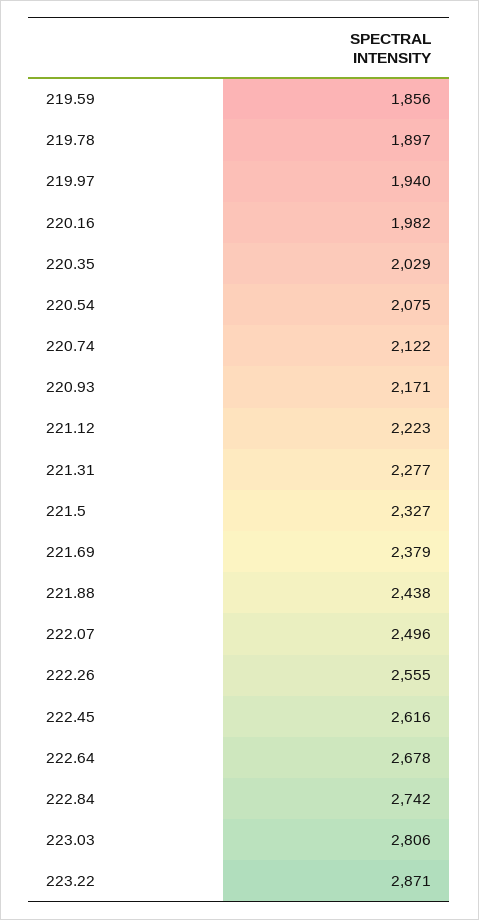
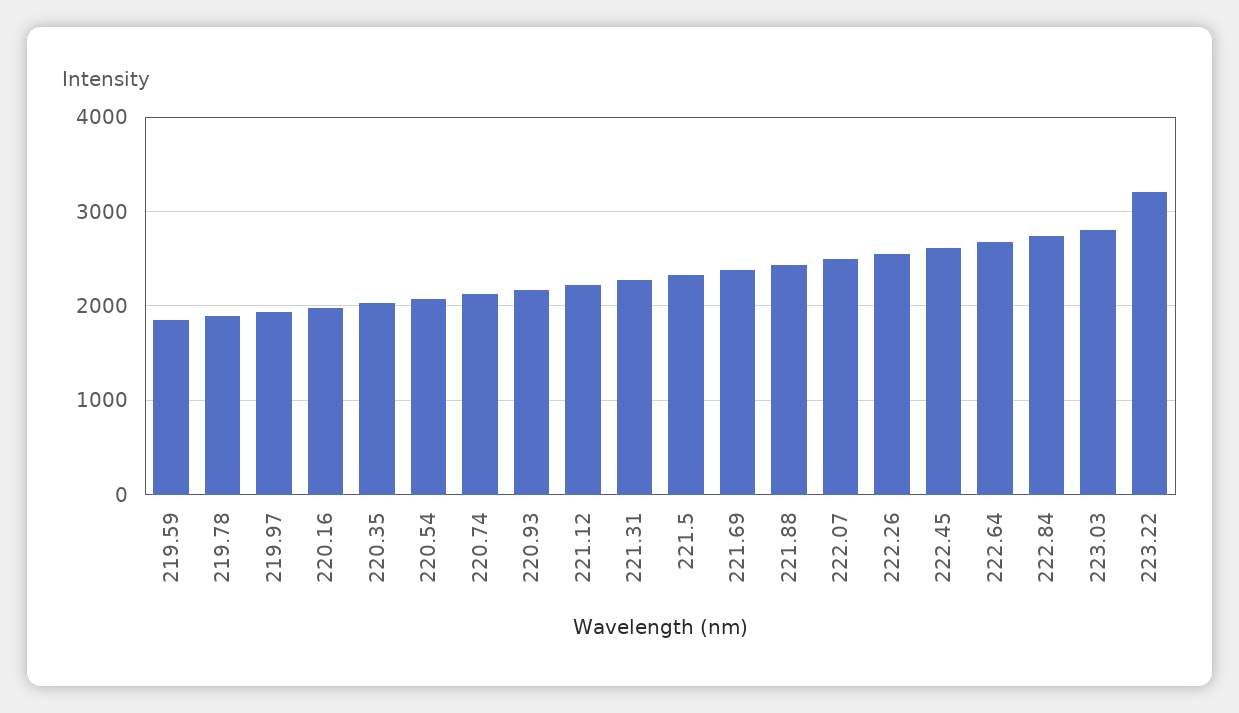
223.22: 2871 -> 3200

